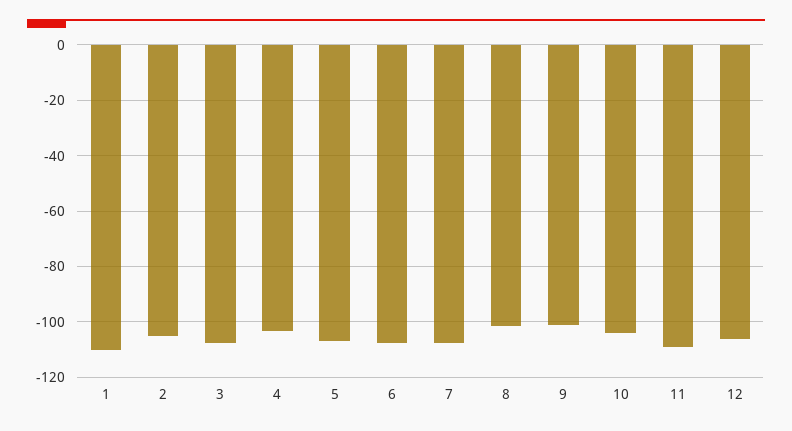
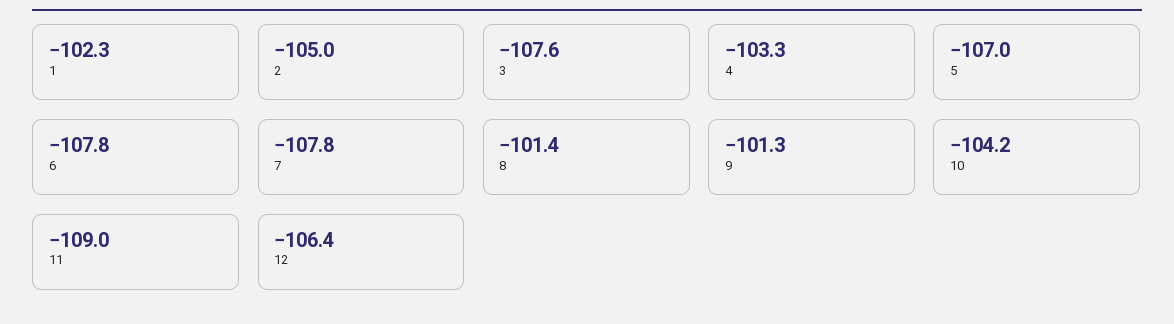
1: -110 -> -102.3

